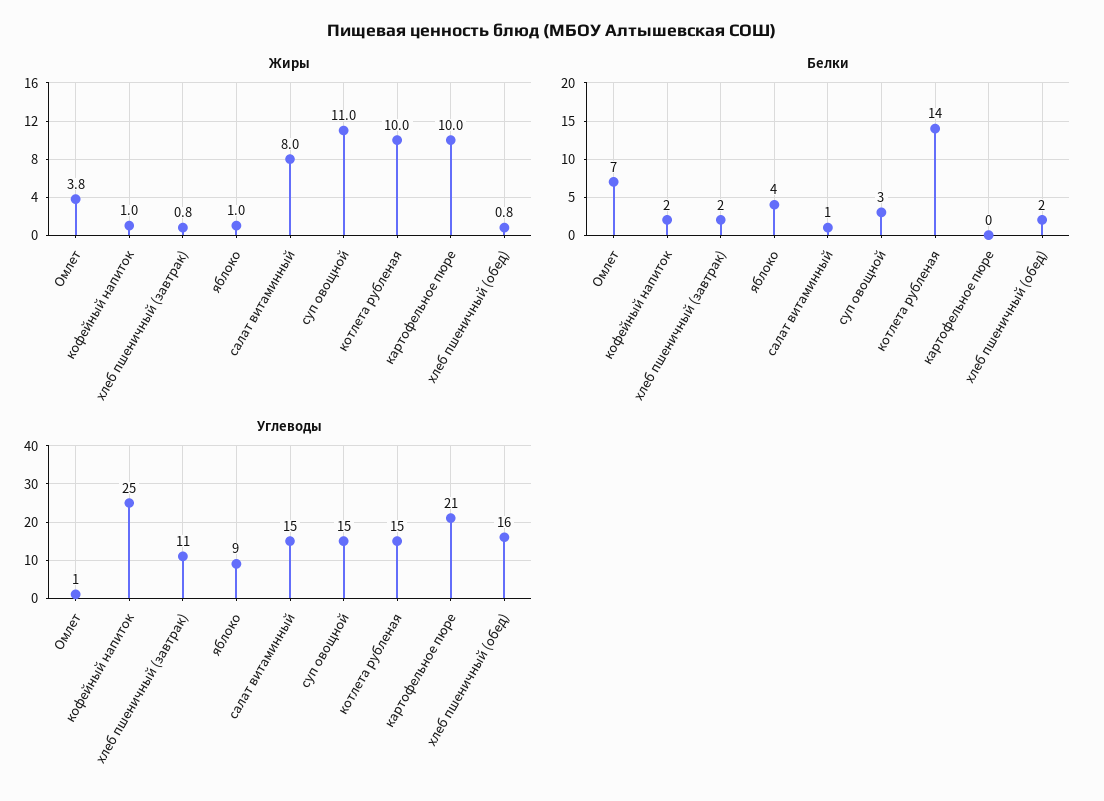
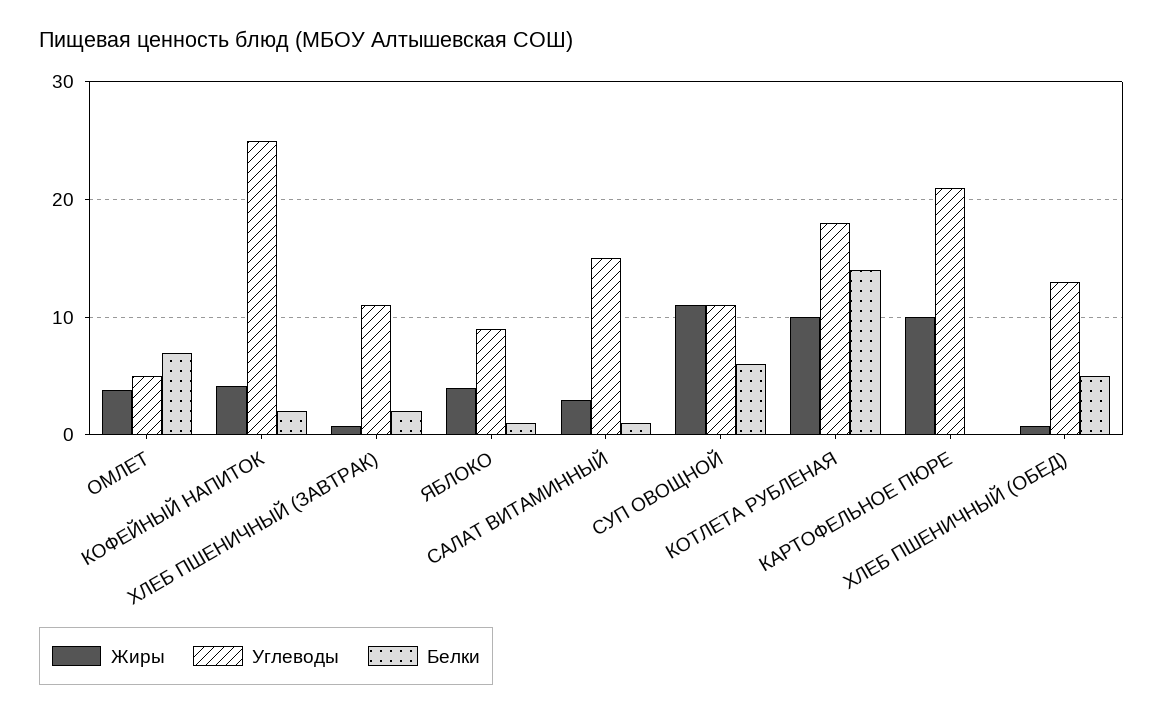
Жиры, кофейный напиток: 1 -> 4
Жиры, яблоко: 1 -> 4
Жиры, салат витаминный: 8 -> 3
Белки, яблоко: 4 -> 1
Белки, суп овощной: 3 -> 6
Белки, хлеб пшеничный (обед): 2 -> 5
Углеводы, Омлет: 1 -> 5
Углеводы, суп овощной: 15 -> 11
Углеводы, котлета рубленая: 15 -> 18
Углеводы, хлеб пшеничный (обед): 16 -> 13

